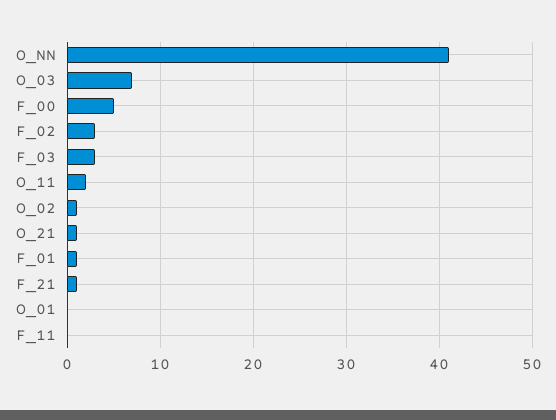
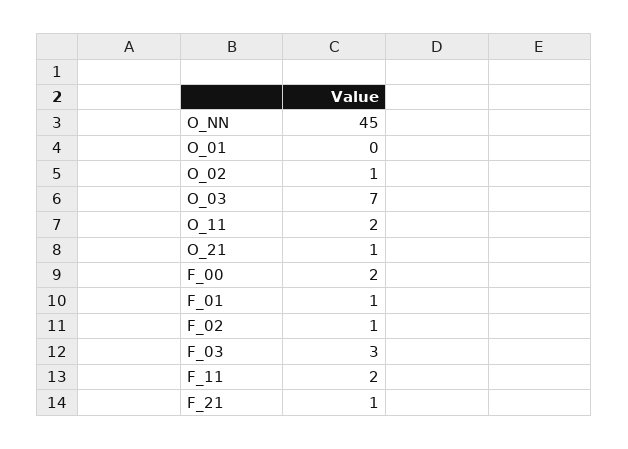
O_NN: 41 -> 45
F_00: 5 -> 2
F_02: 3 -> 1
F_11: 0 -> 2

